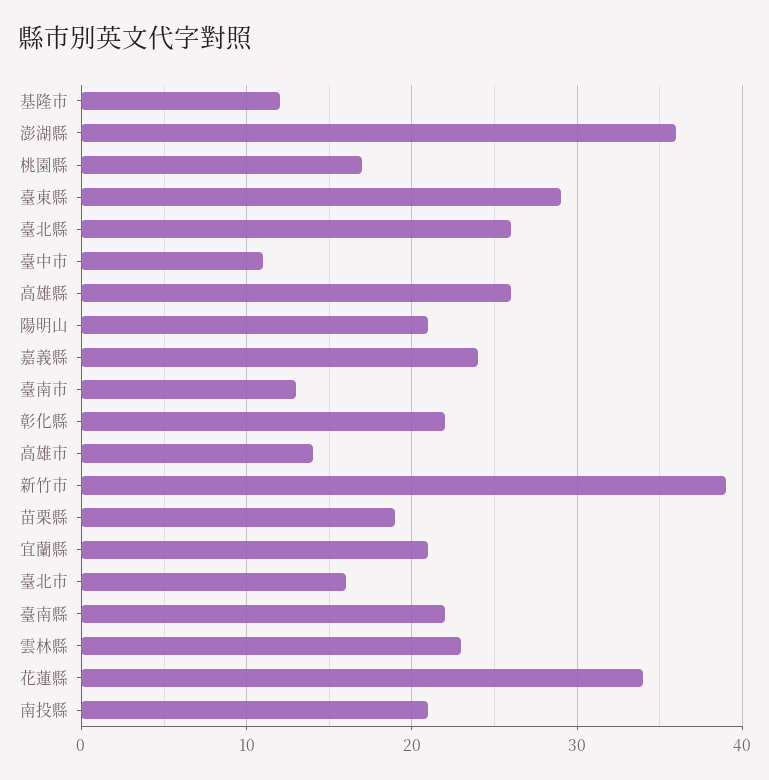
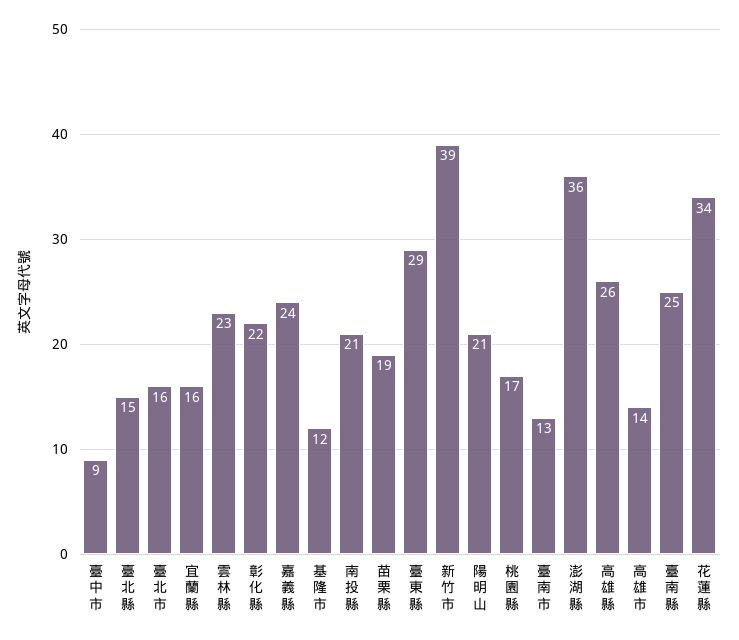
臺北縣: 26 -> 15
臺中市: 11 -> 9
宜蘭縣: 21 -> 16
臺南縣: 22 -> 25

